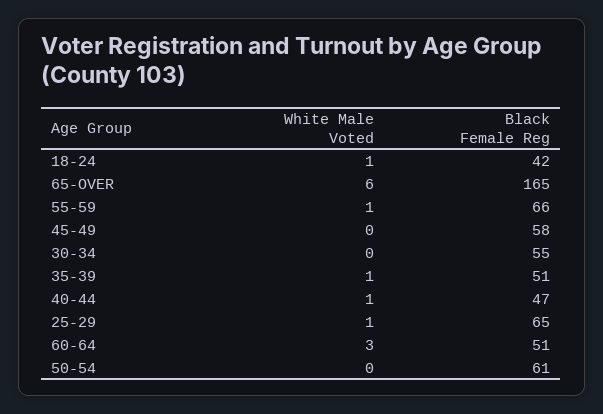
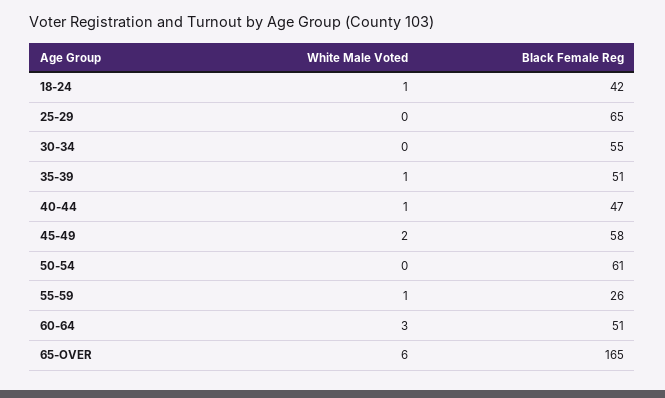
Black Female Reg, 55-59: 66 -> 26
White Male Voted, 45-49: 0 -> 2
White Male Voted, 25-29: 1 -> 0

